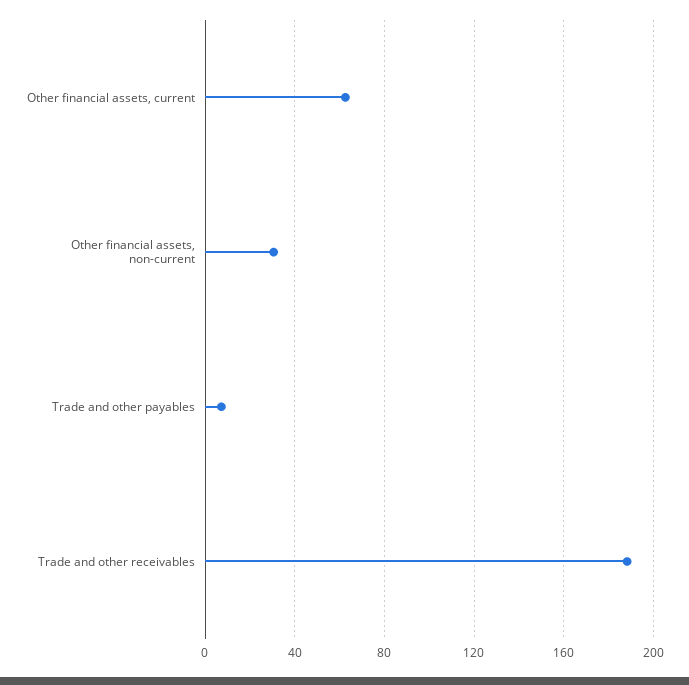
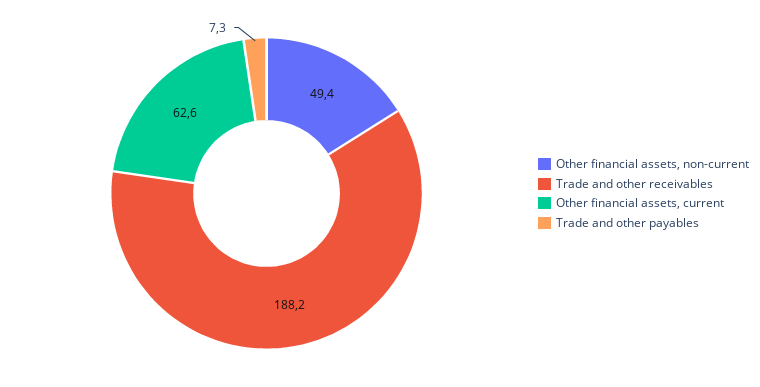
Other financial assets, non-current: 30 -> 49.4

